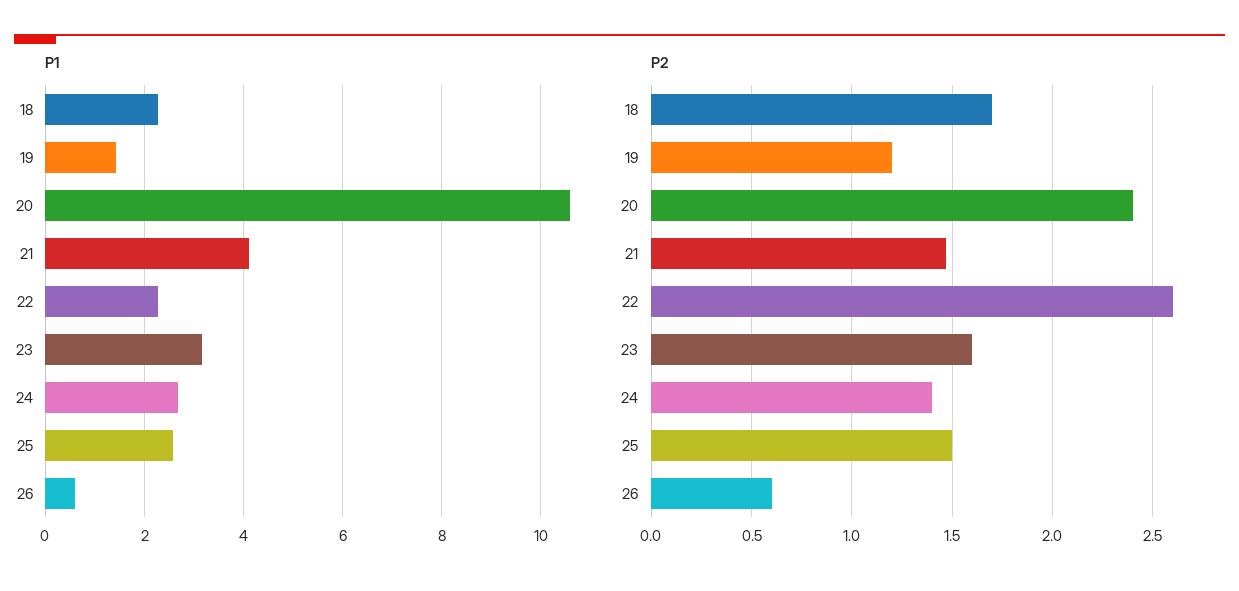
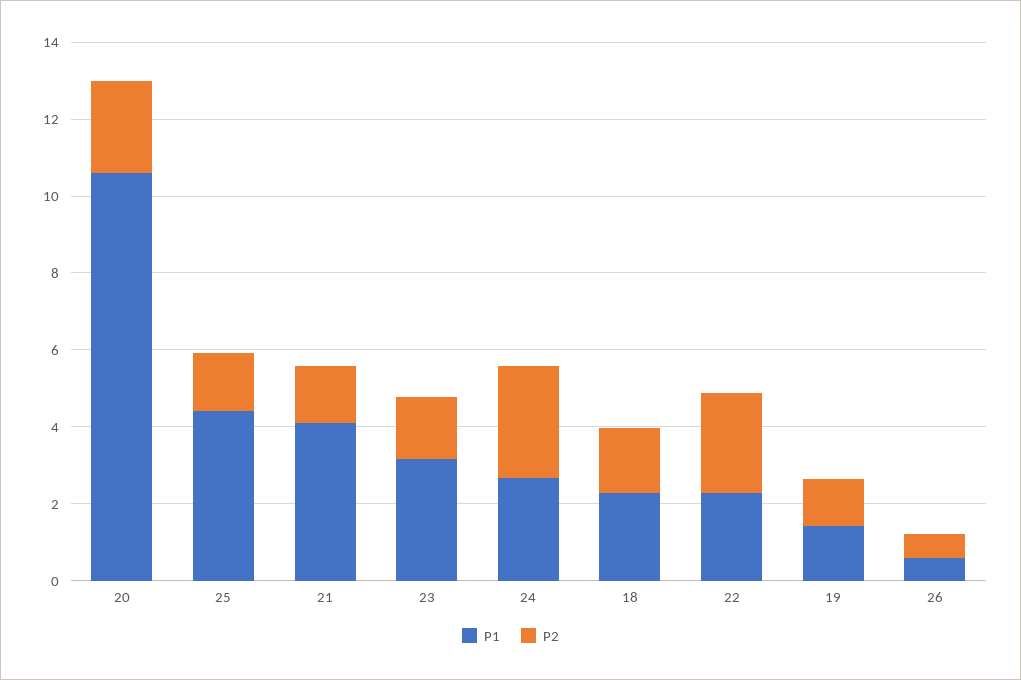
P1, 25: 2.6 -> 4.5
P2, 24: 1.4 -> 3

